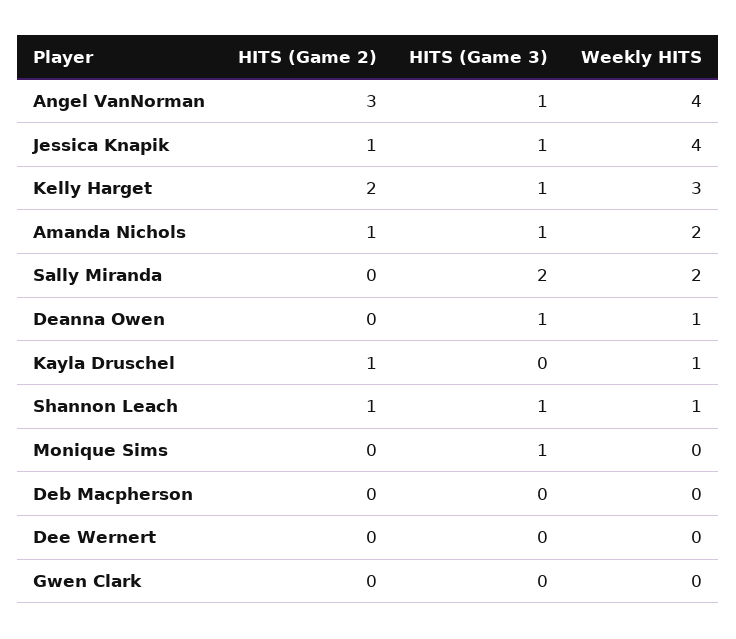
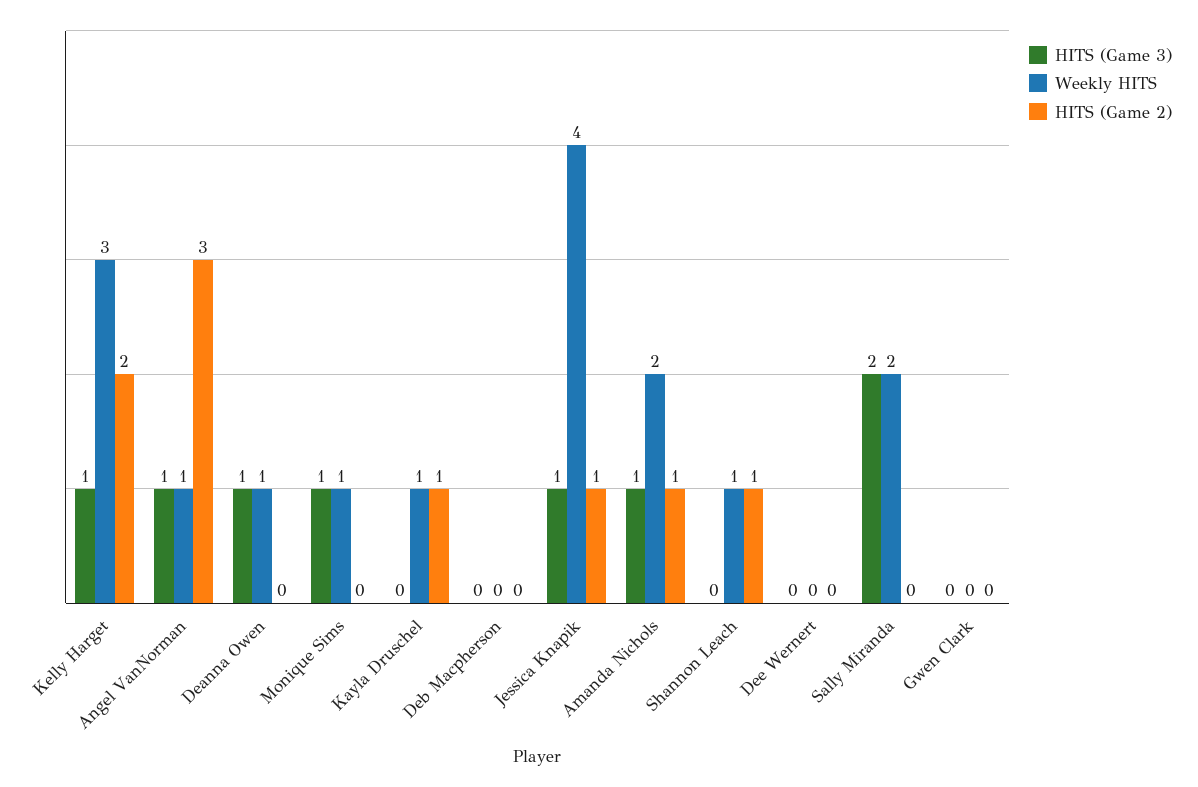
Weekly HITS, Angel VanNorman: 4 -> 1
HITS (Game 3), Shannon Leach: 1 -> 0
Weekly HITS, Monique Sims: 0 -> 1

